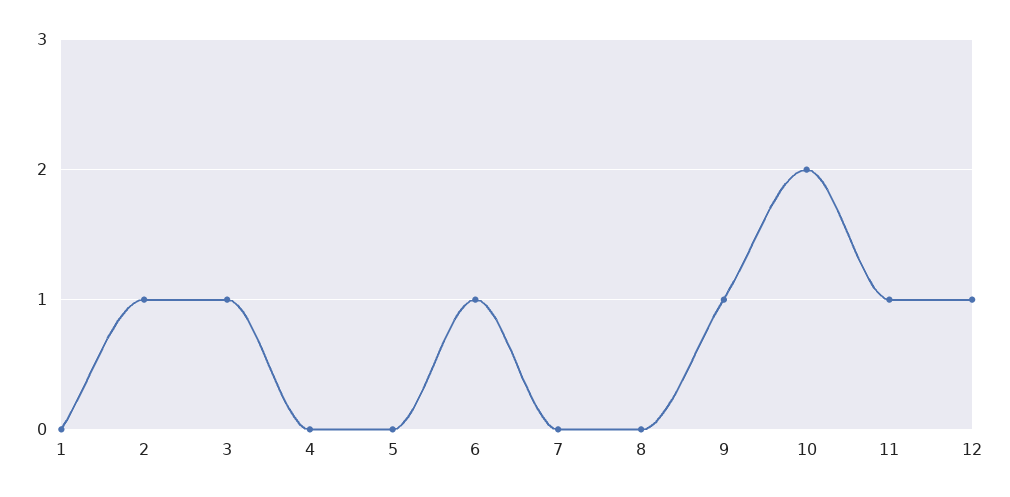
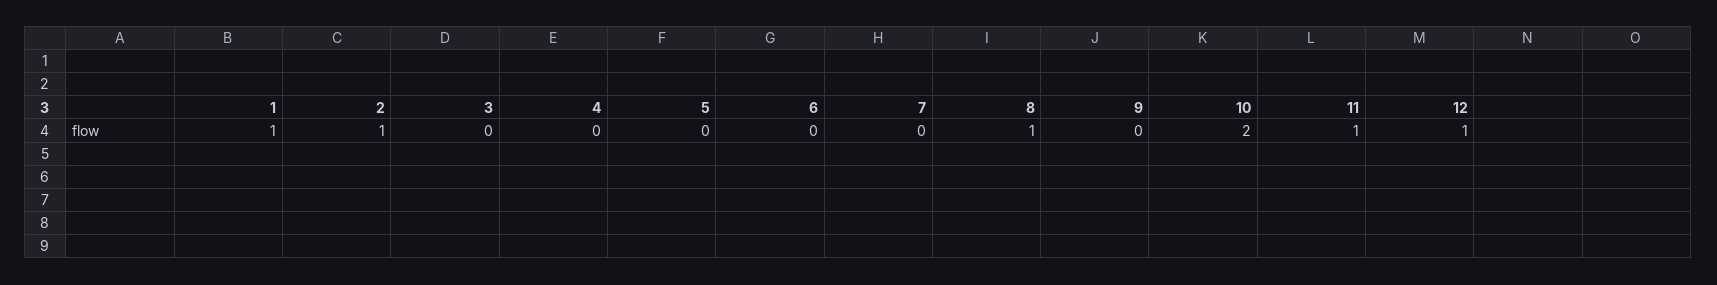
1: 0 -> 1
3: 1 -> 0
6: 1 -> 0
8: 0 -> 1
9: 1 -> 0

